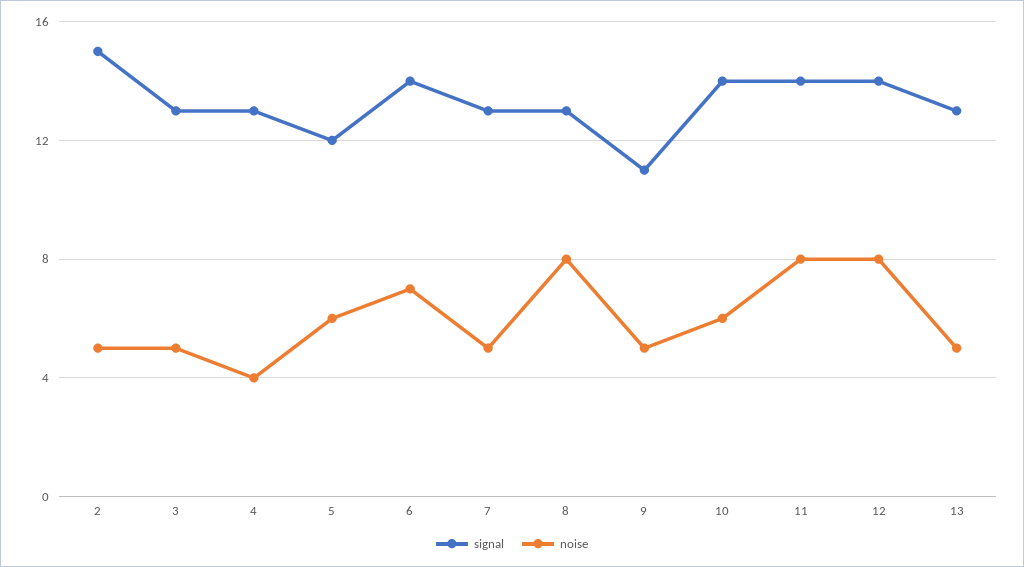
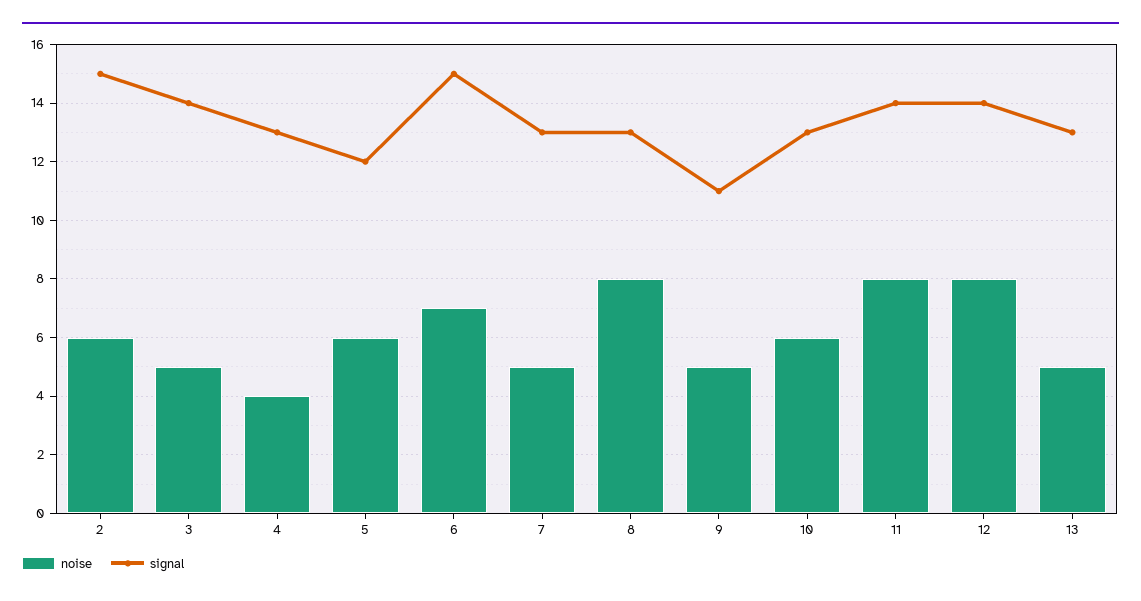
noise, 2: 5 -> 6
signal, 3: 13 -> 14
signal, 6: 14 -> 15
signal, 10: 14 -> 13

